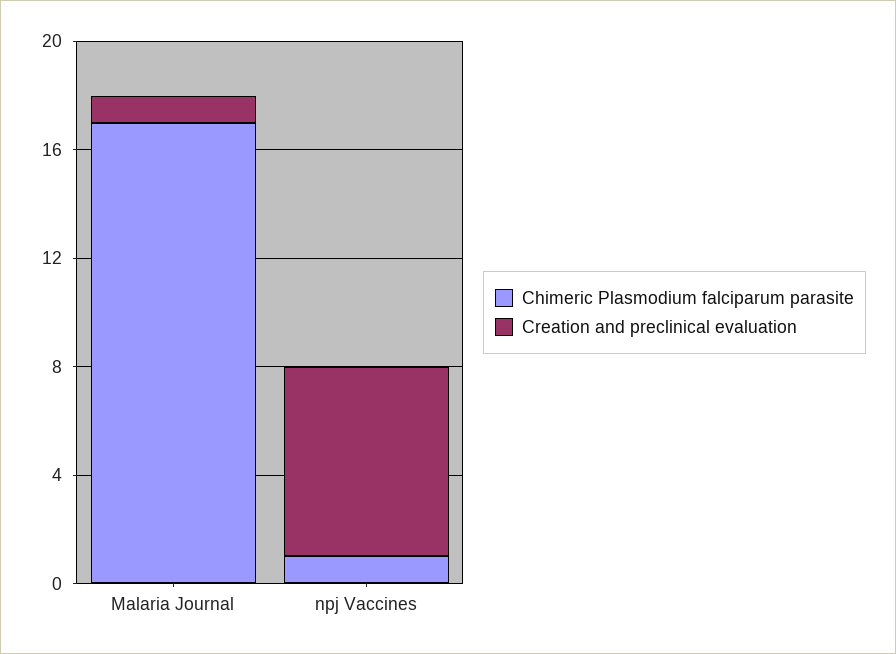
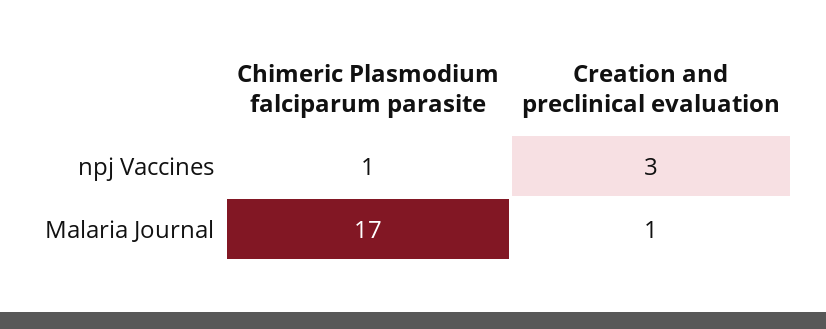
Creation and preclinical evaluation, npj Vaccines: 7 -> 3

